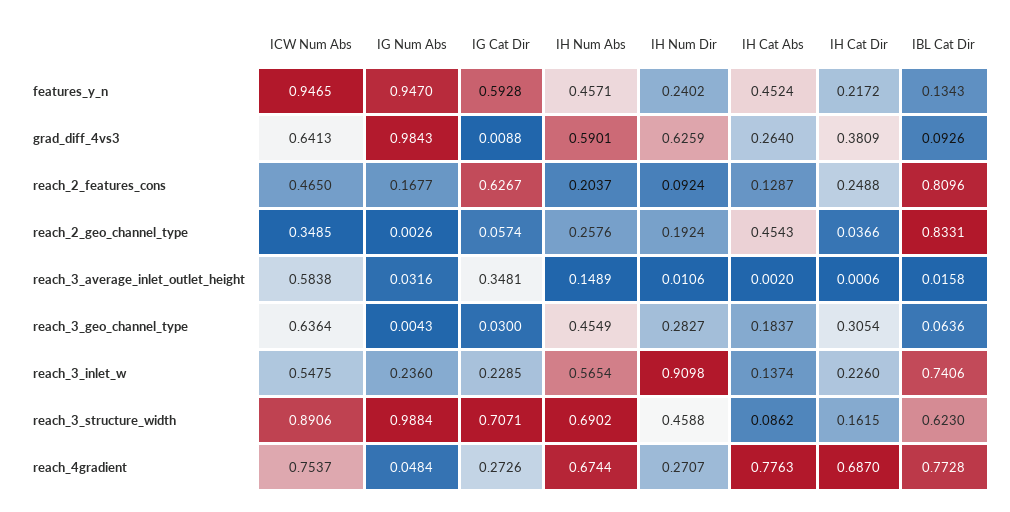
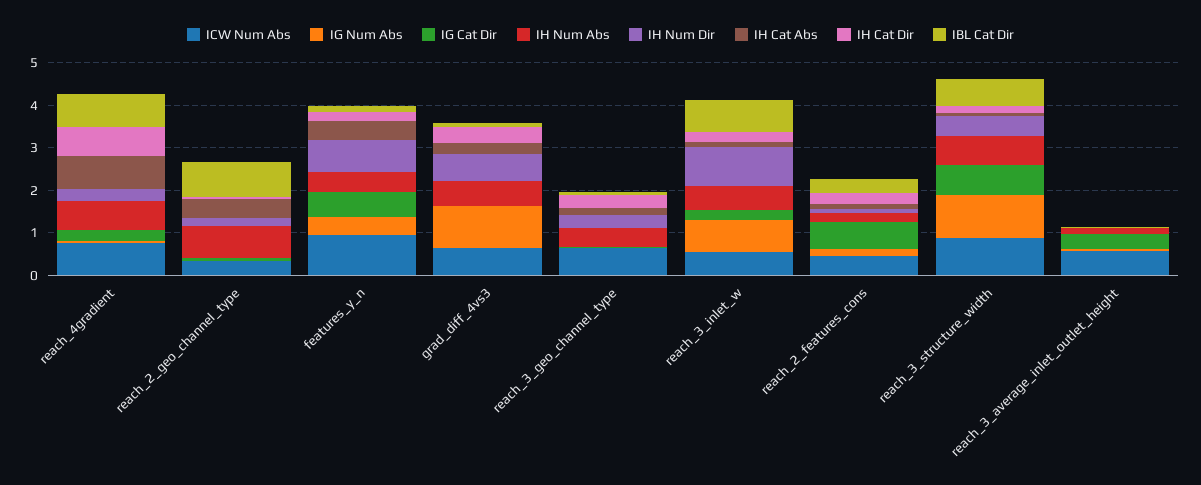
IG Num Abs, features_y_n: 0.947 -> 0.4
IH Num Dir, features_y_n: 0.2402 -> 0.8
IBL Cat Dir, reach_2_features_cons: 0.8096 -> 0.4
IH Num Abs, reach_2_geo_channel_type: 0.2576 -> 0.8
IG Num Abs, reach_3_inlet_w: 0.236 -> 0.8

